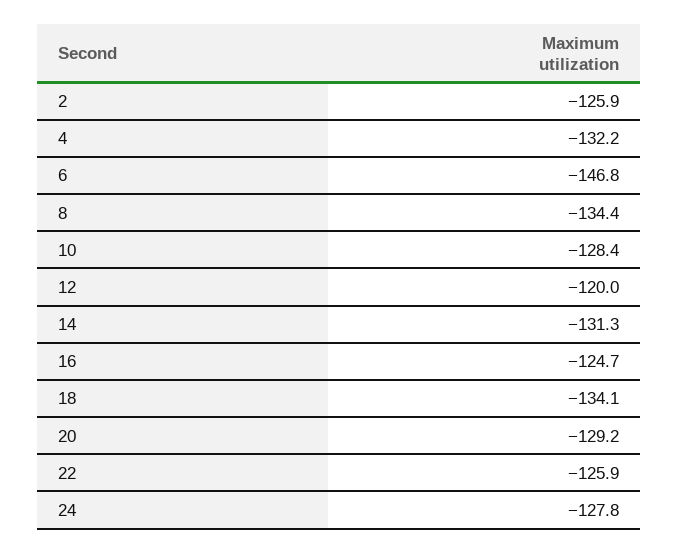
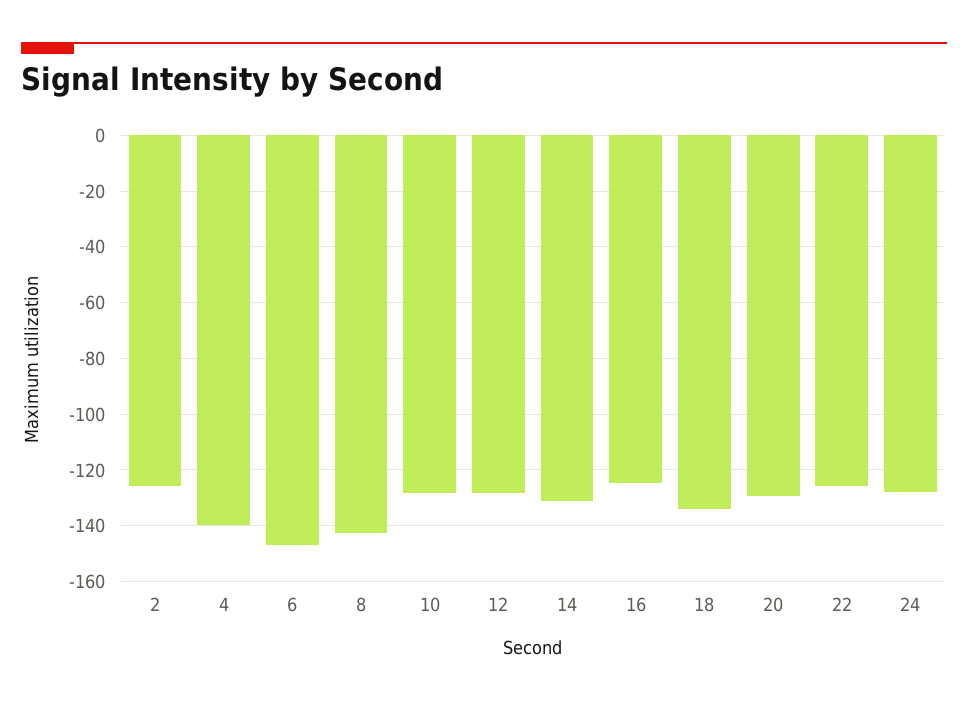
4: -132.2 -> -140
8: -134.4 -> -142.5
12: -120 -> -127.5

